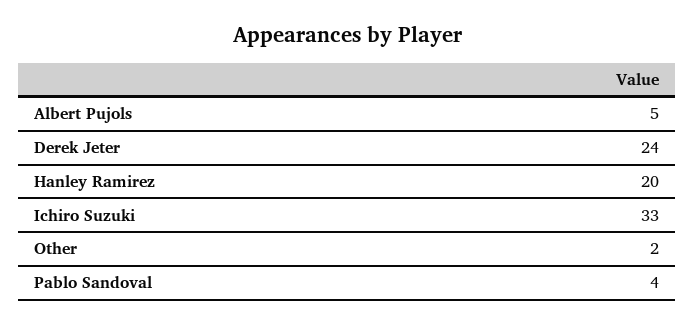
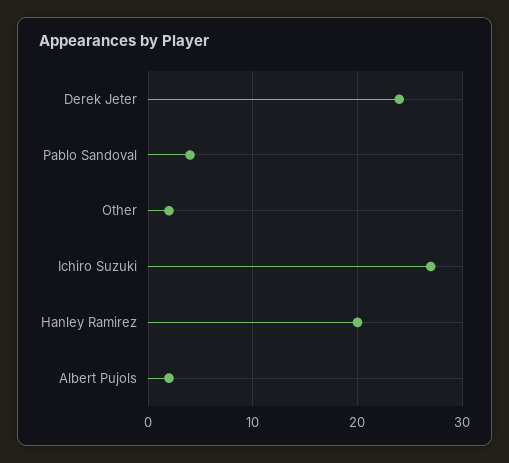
Albert Pujols: 5 -> 2
Ichiro Suzuki: 33 -> 27

